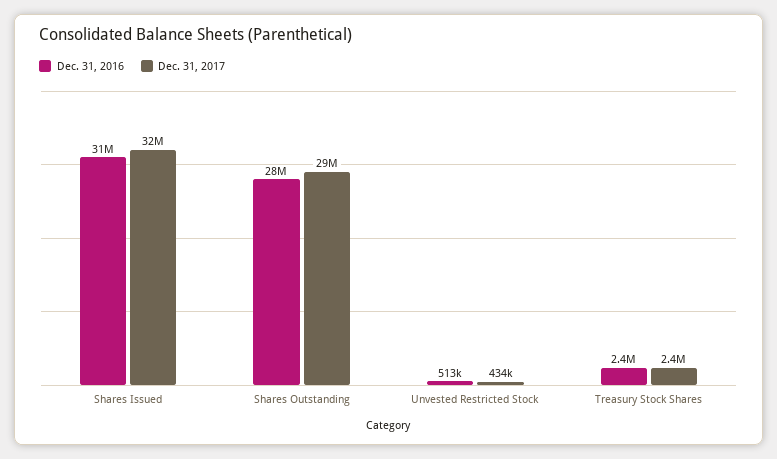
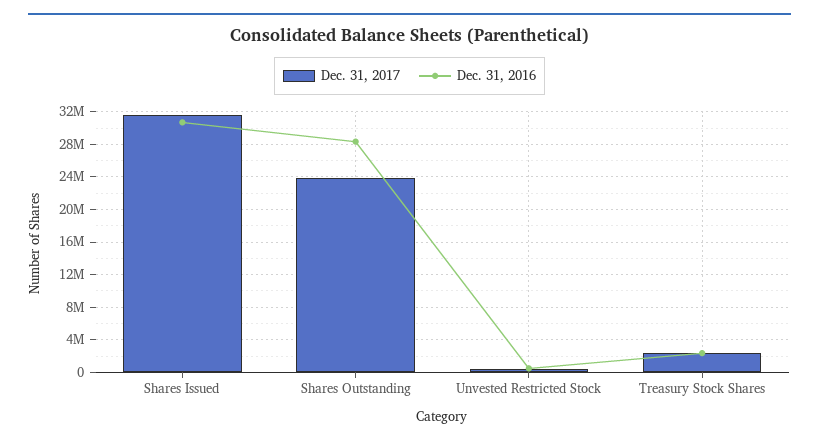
Dec. 31, 2017, Shares Outstanding: 29000000 -> 24000000

